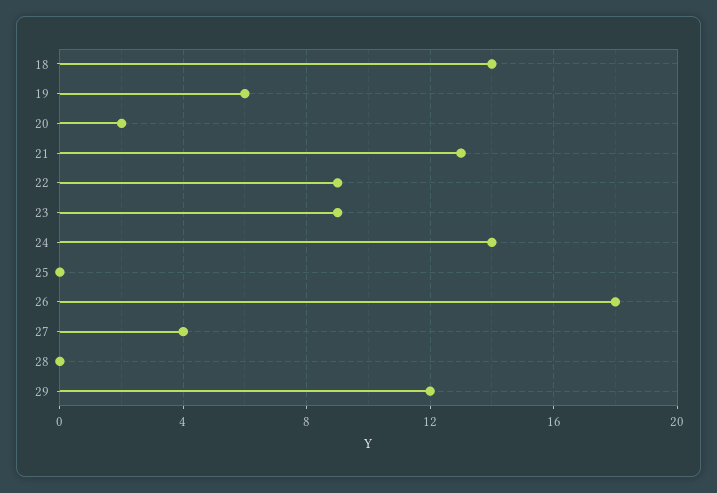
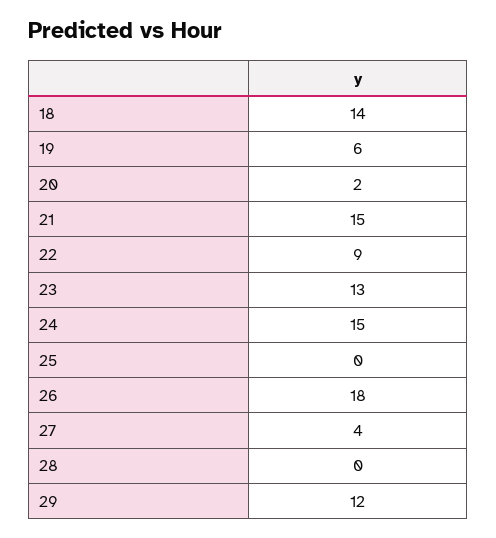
21: 13 -> 15
23: 9 -> 13
24: 14 -> 15

